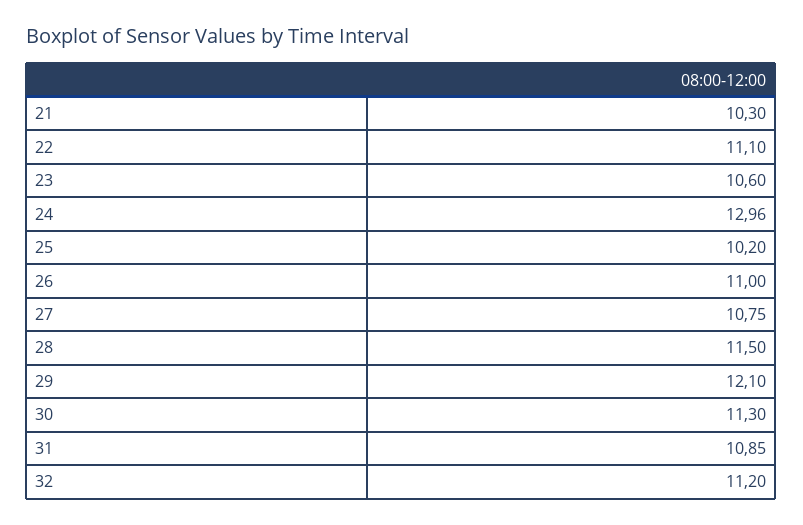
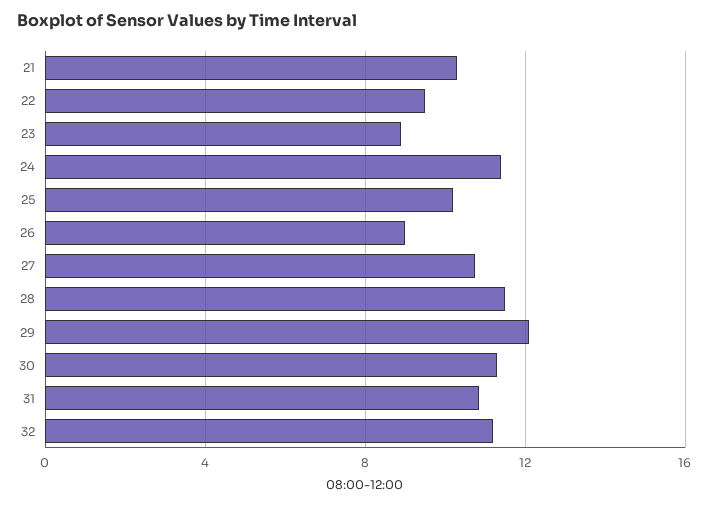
22: 11.1 -> 9.5
23: 10.6 -> 9
24: 12.96 -> 11.5
26: 11 -> 9

